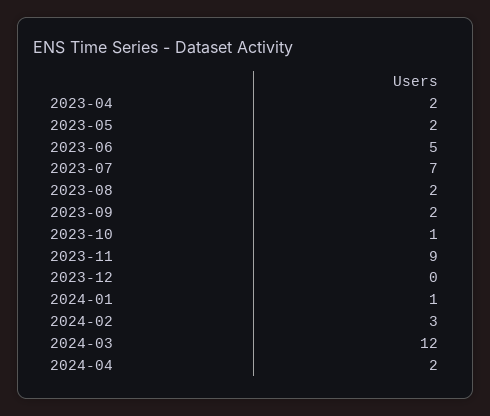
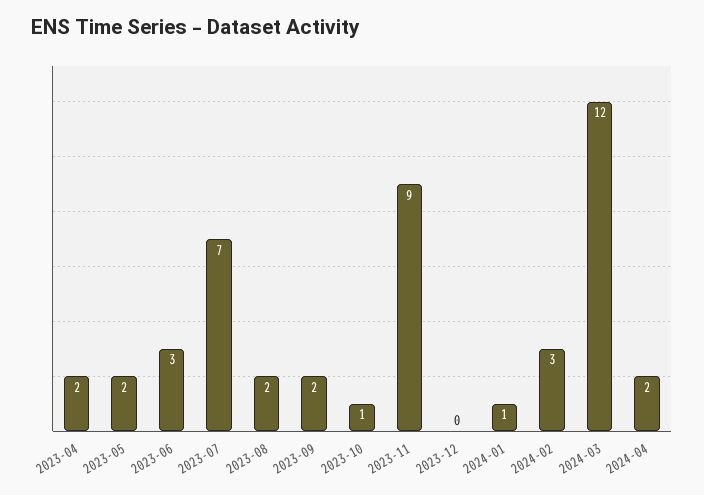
2023-06: 5 -> 3

